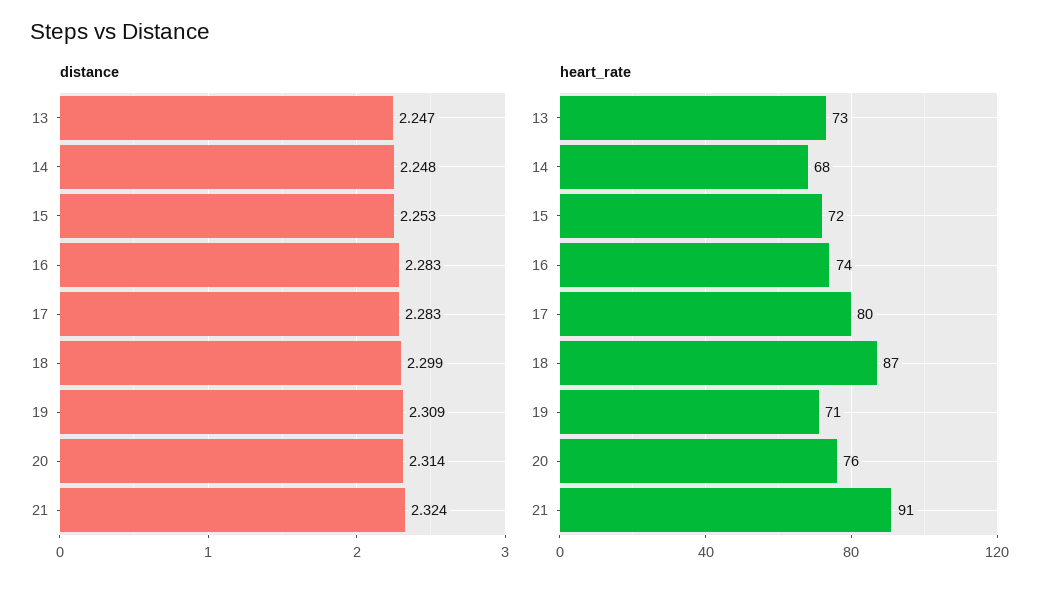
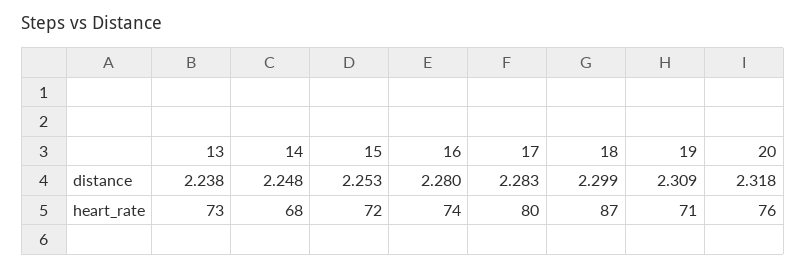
distance, 13: 2.247 -> 2.238
distance, 16: 2.283 -> 2.28
distance, 20: 2.314 -> 2.318
distance, 21: 2.324 -> none
heart_rate, 21: 91 -> none

